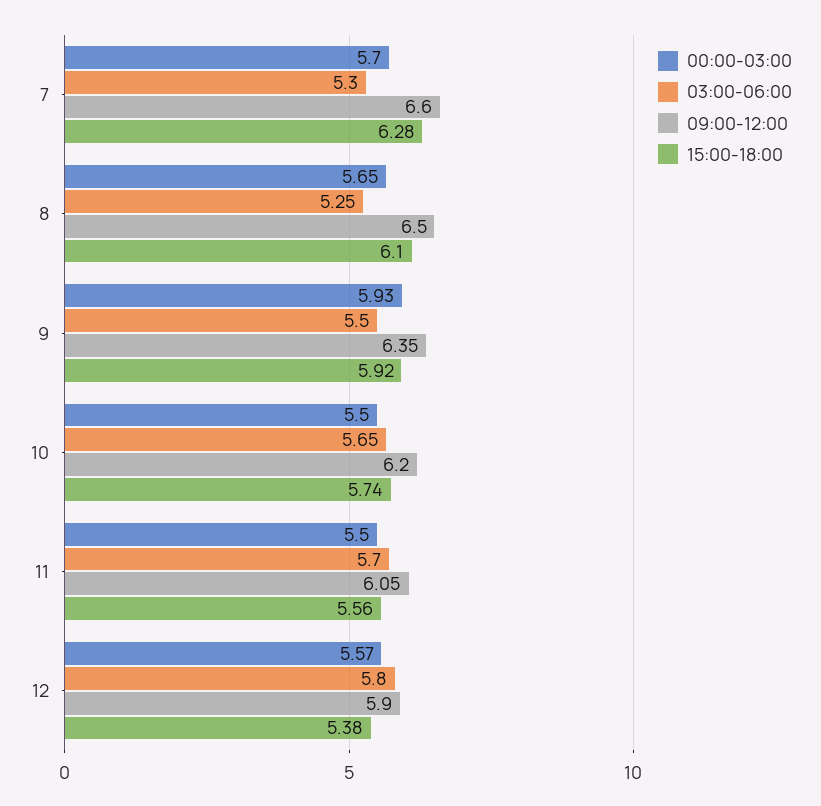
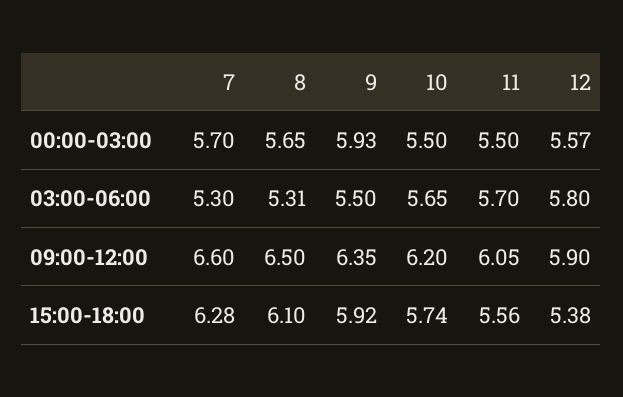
03:00-06:00, 8: 5.25 -> 5.31

